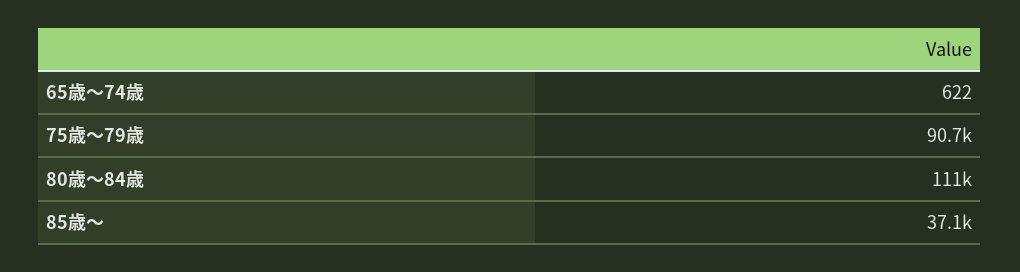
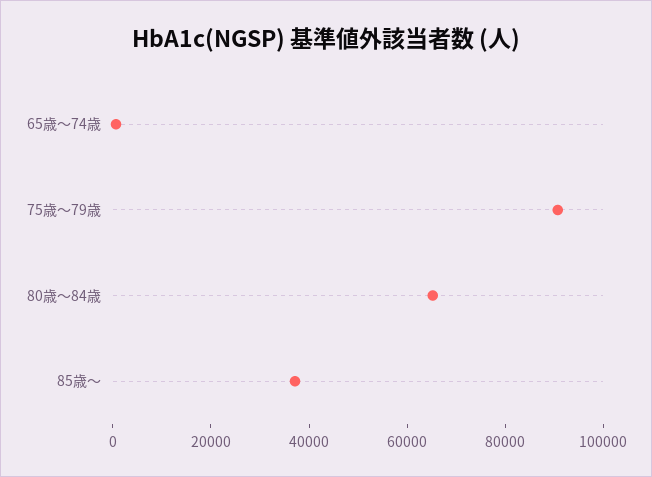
80歳～84歳: 111000 -> 65000

